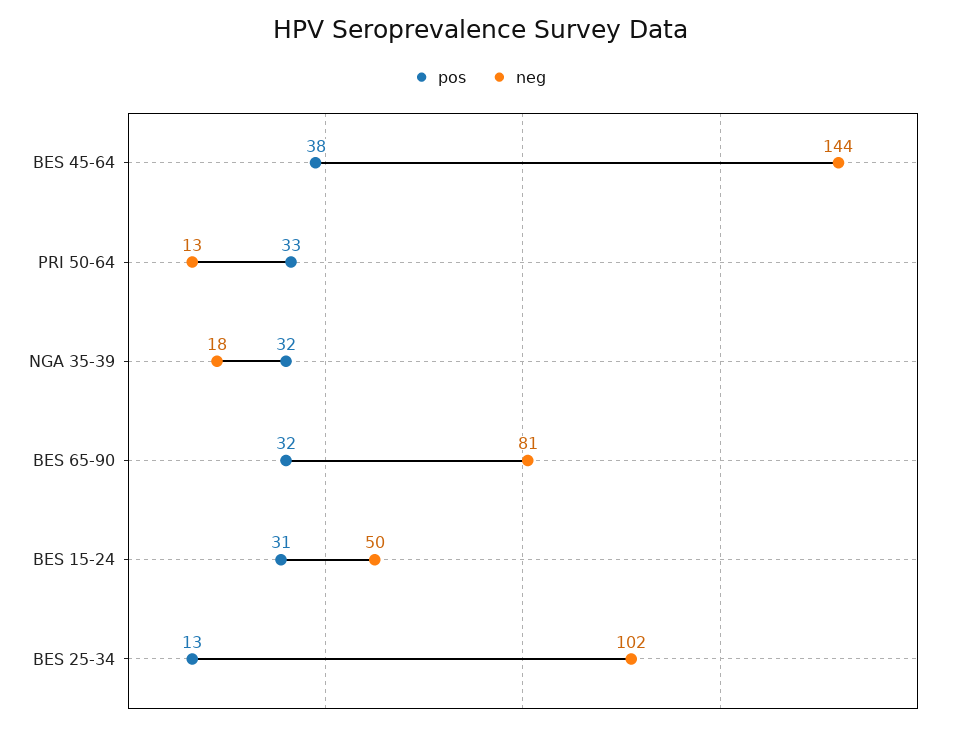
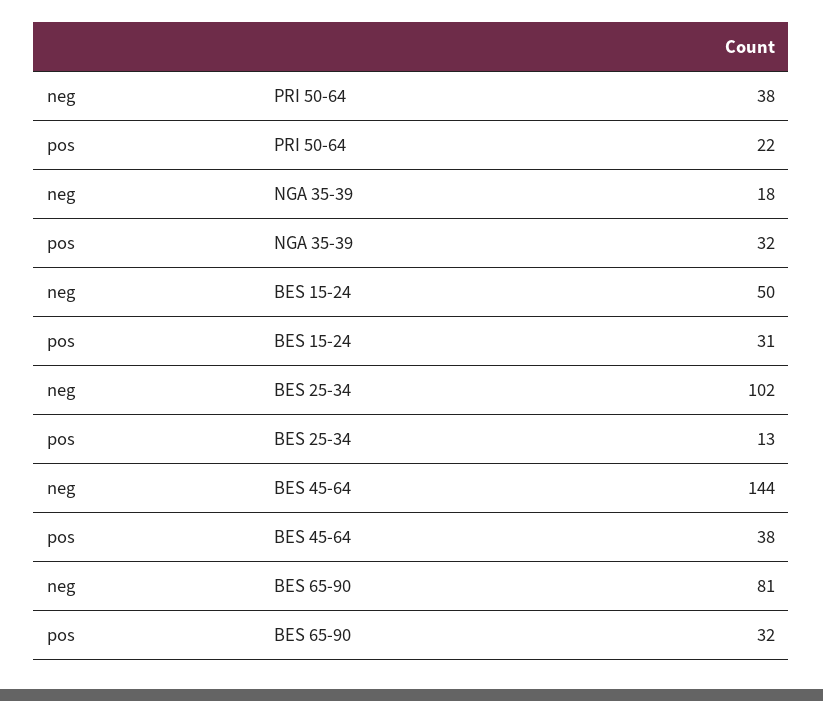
pos, PRI 50-64: 33 -> 22
neg, PRI 50-64: 13 -> 38

